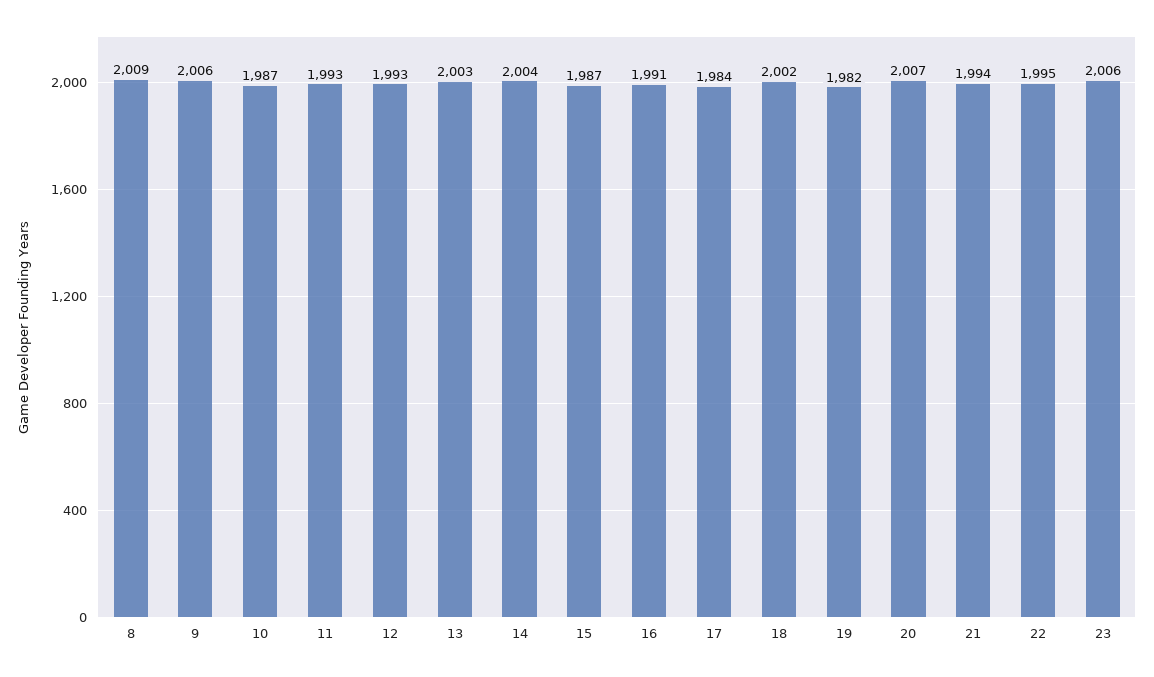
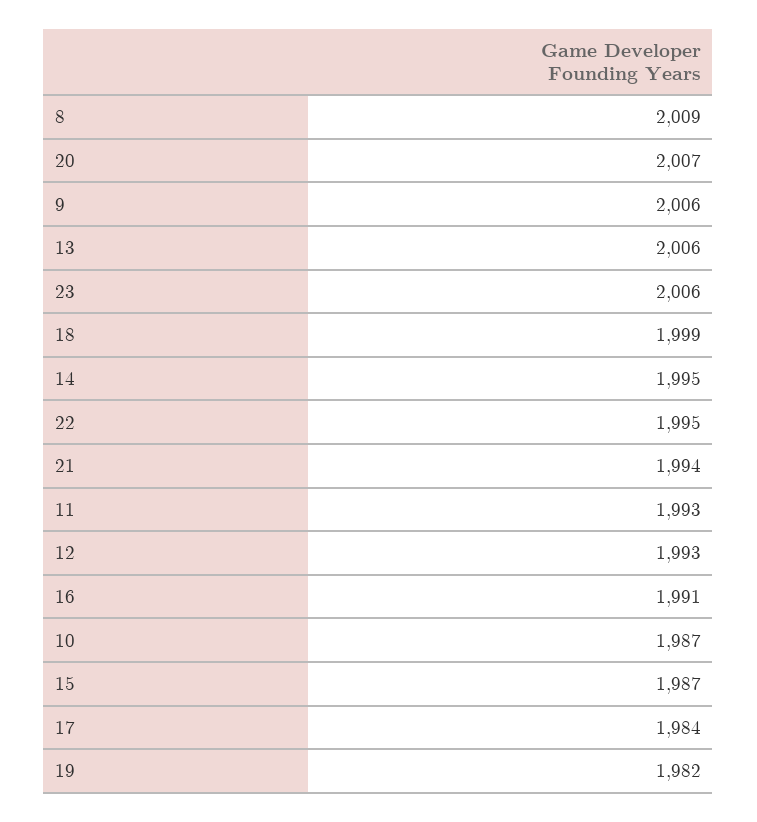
13: 2003 -> 2006
14: 2004 -> 1995
18: 2002 -> 1999

